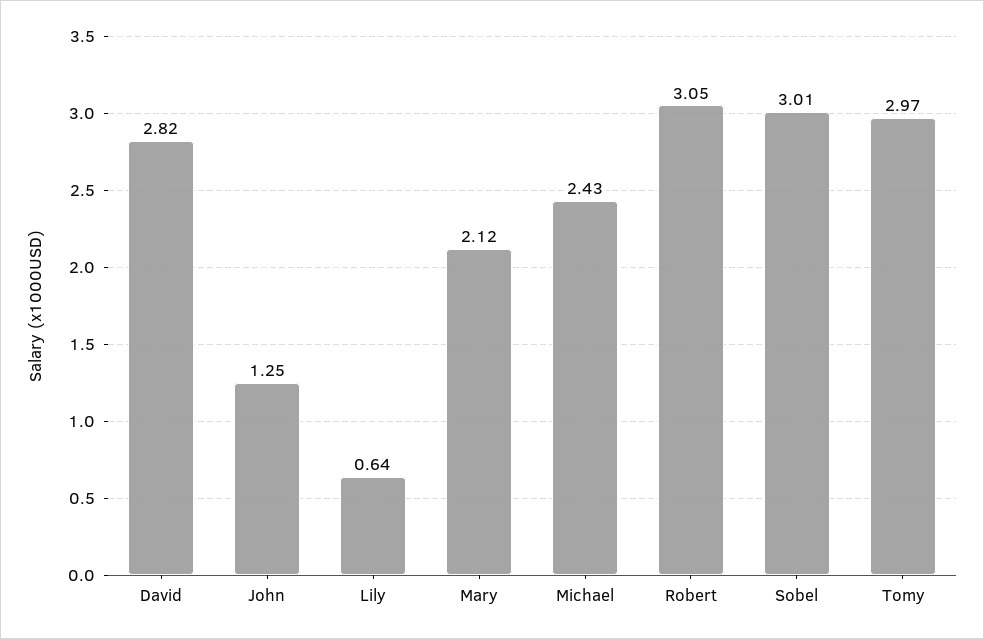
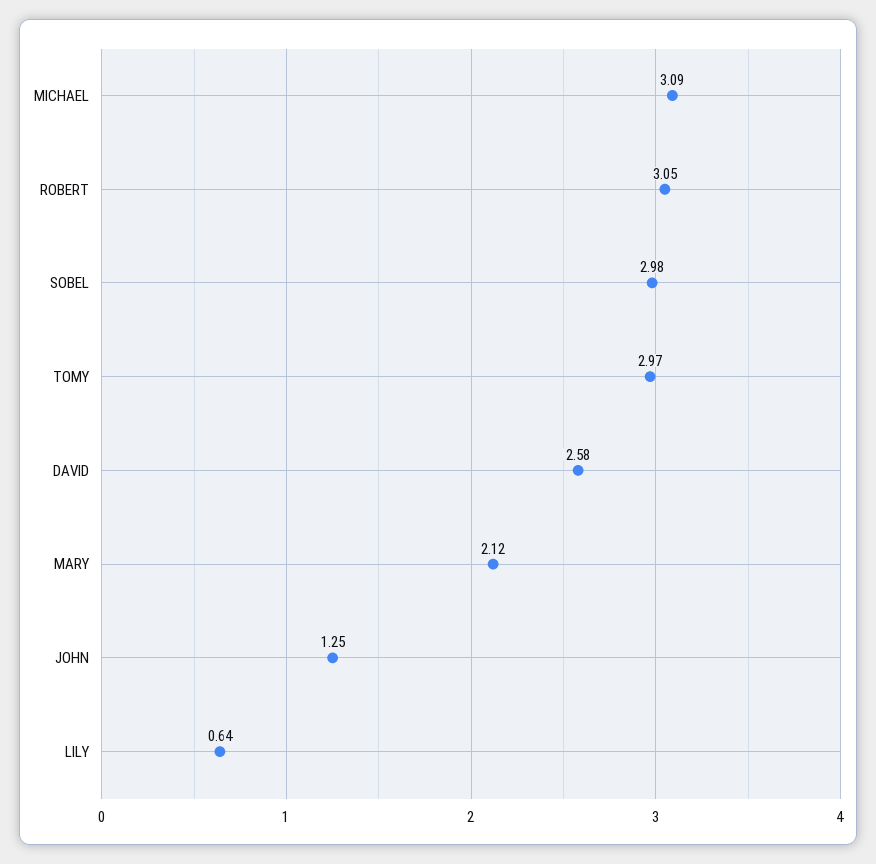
David: 2.82 -> 2.58
Michael: 2.43 -> 3.09
Sobel: 3.01 -> 2.98

